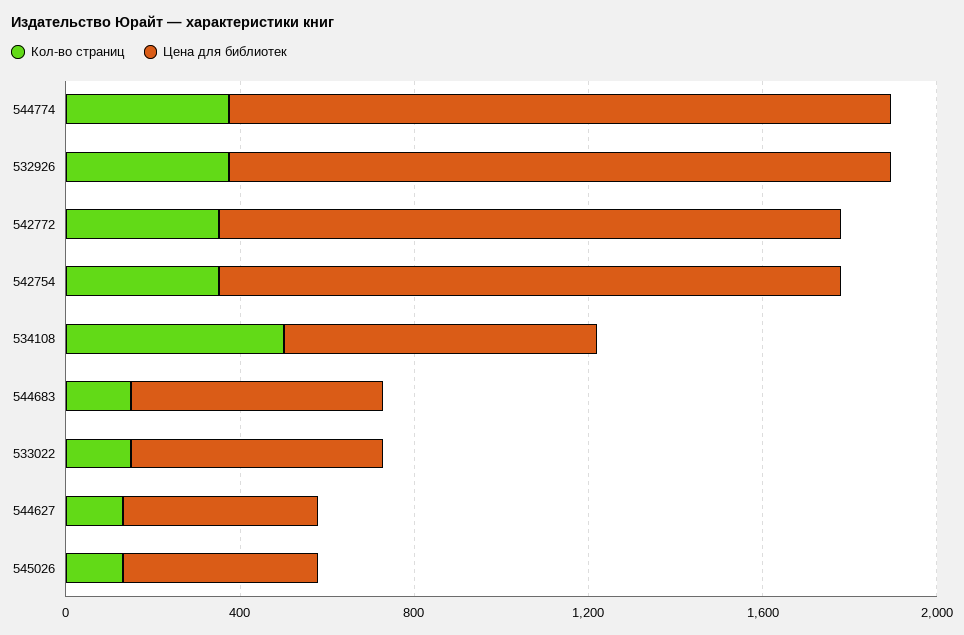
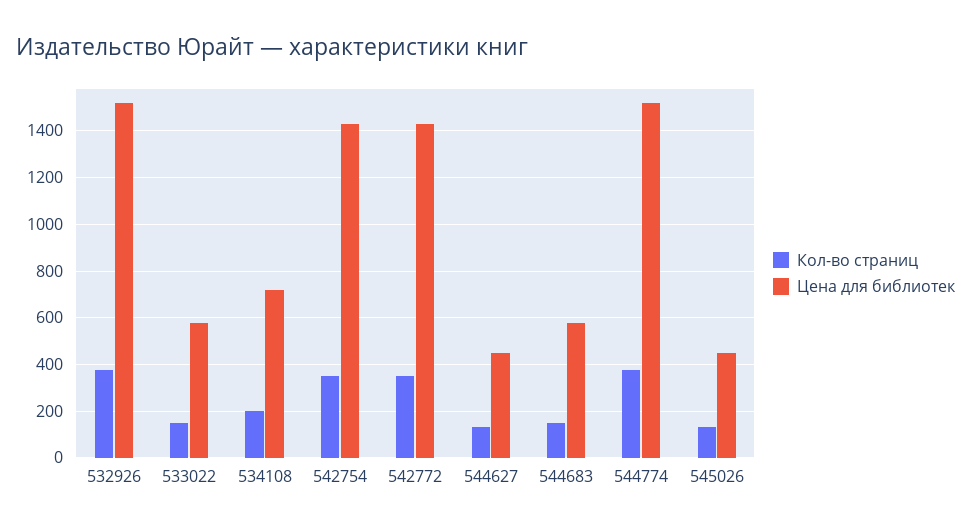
Кол-во страниц, 534108: 500 -> 200

